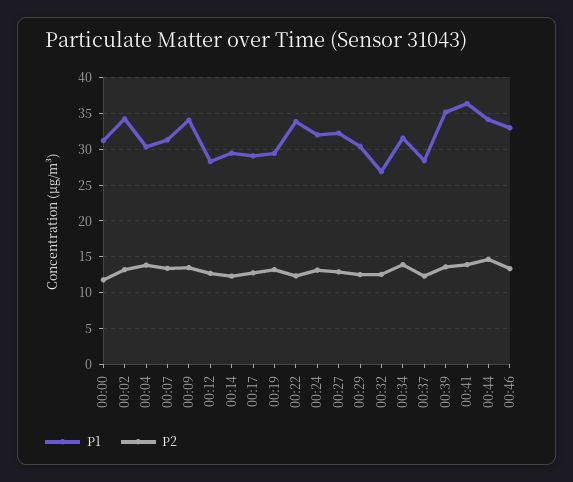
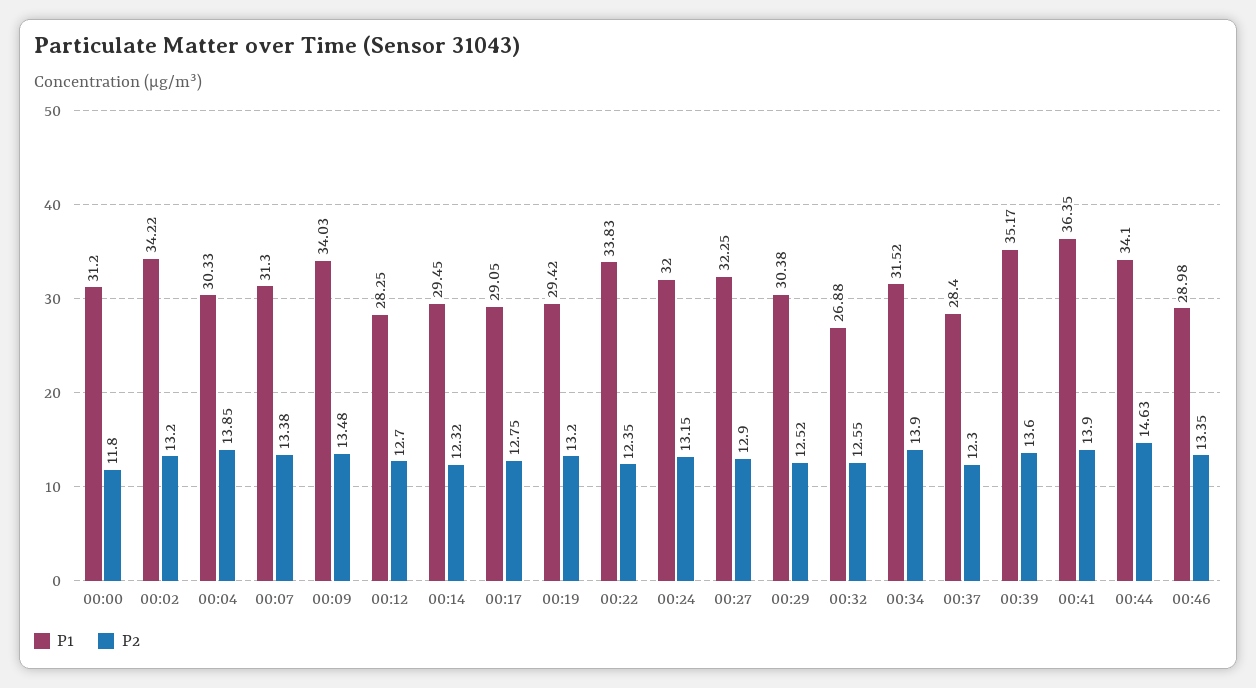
P1, 00:46: 33 -> 28.98

